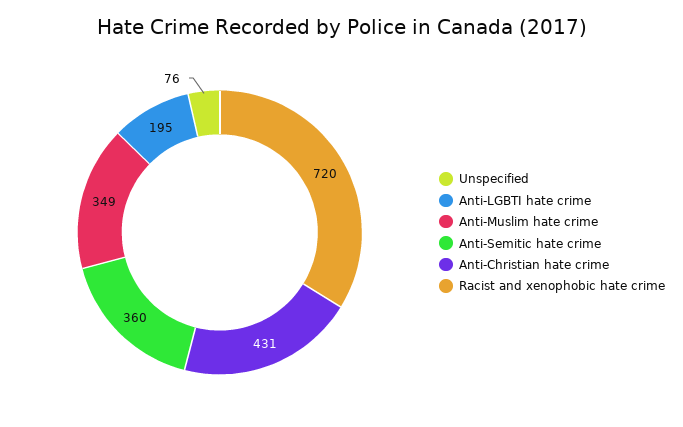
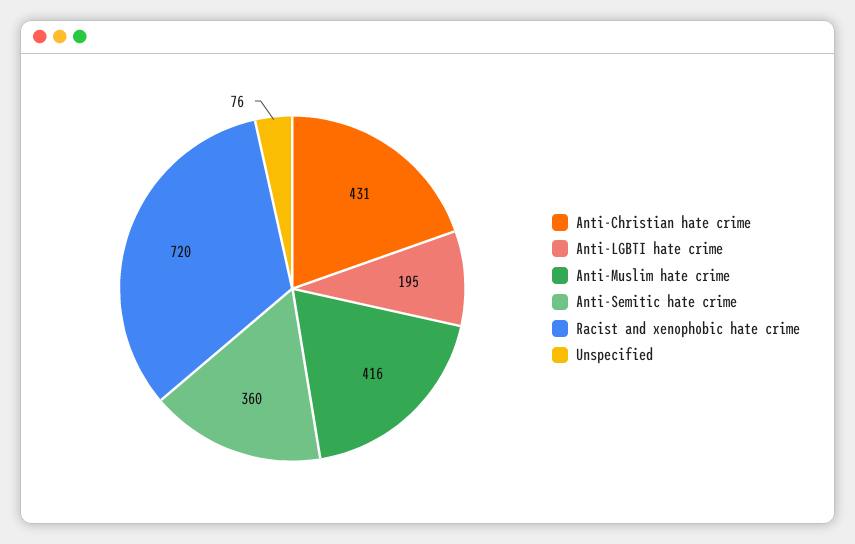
Anti-Muslim hate crime: 349 -> 416

